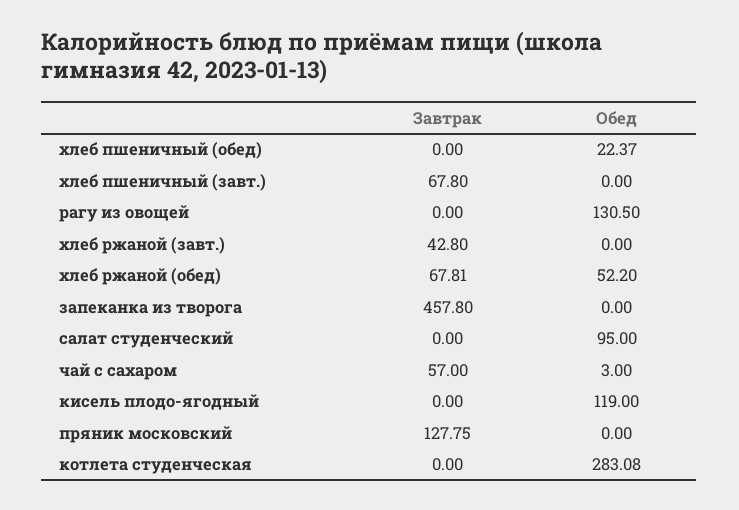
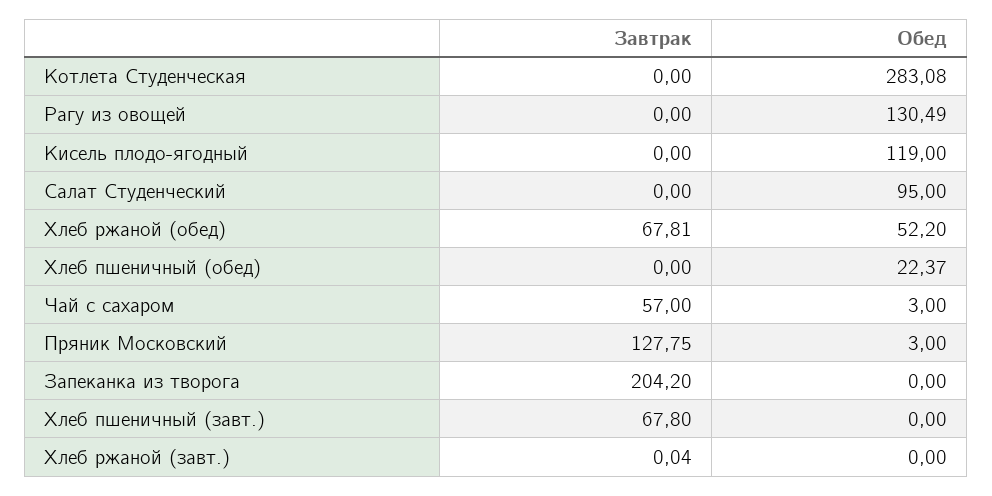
Обед, рагу из овощей: 130.5 -> 130.49
Завтрак, хлеб ржаной (завт.): 42.8 -> 0.04
Завтрак, запеканка из творога: 457.8 -> 204.2
Обед, пряник московский: 0 -> 3

